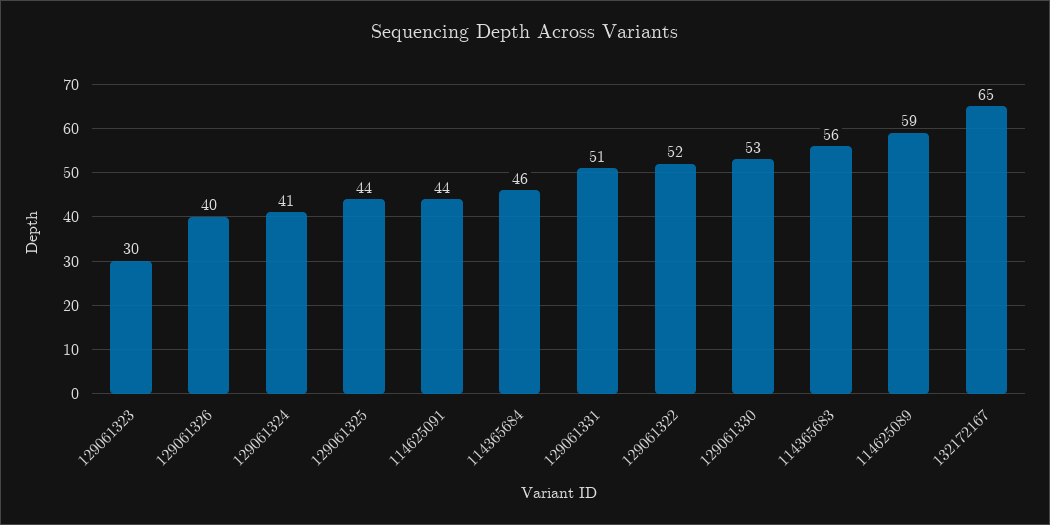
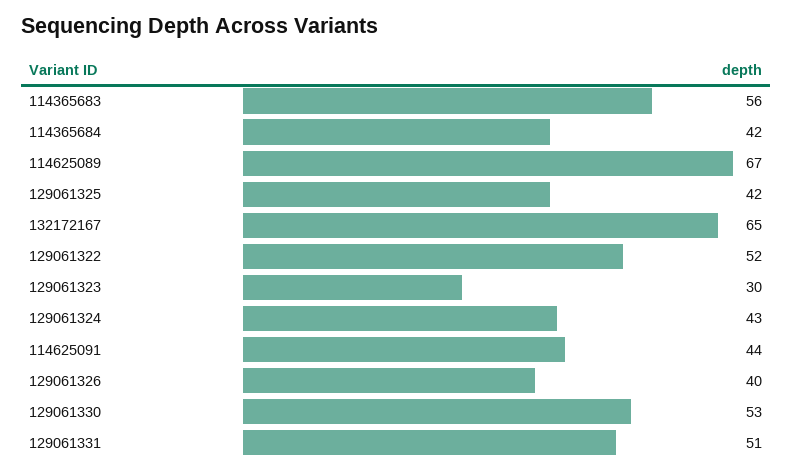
129061324: 41 -> 43
129061325: 44 -> 42
114365684: 46 -> 42
114625089: 59 -> 67

